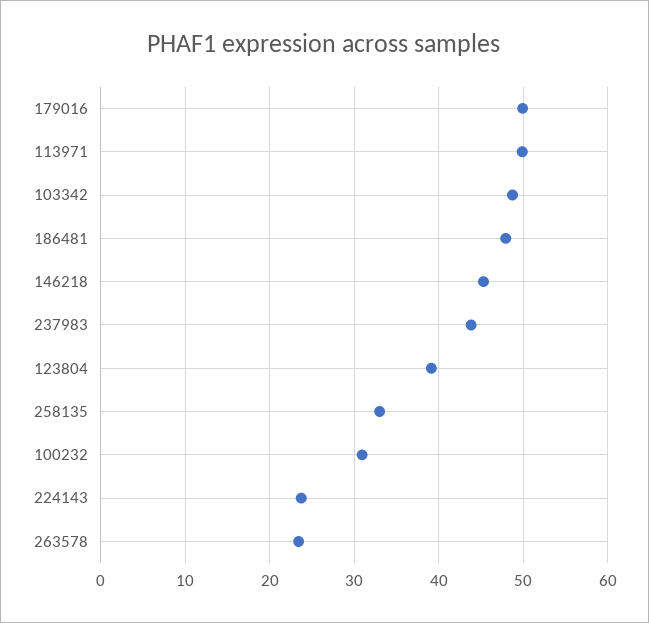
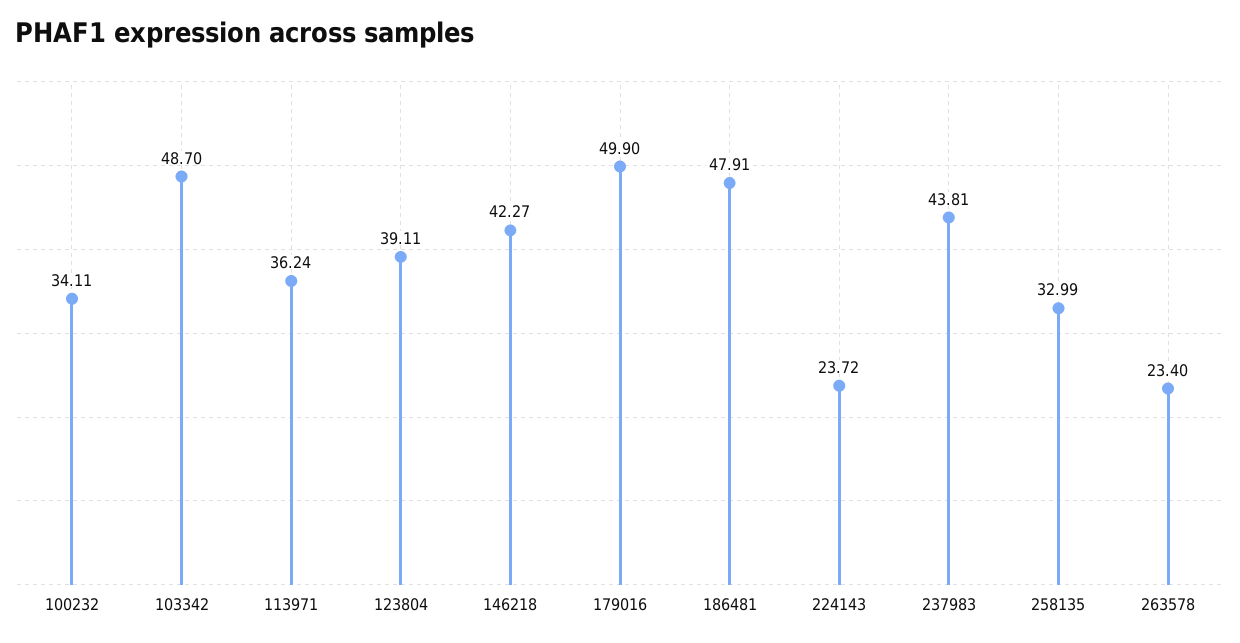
113971: 50 -> 36.24
146218: 45 -> 42.27
100232: 31 -> 34.11

